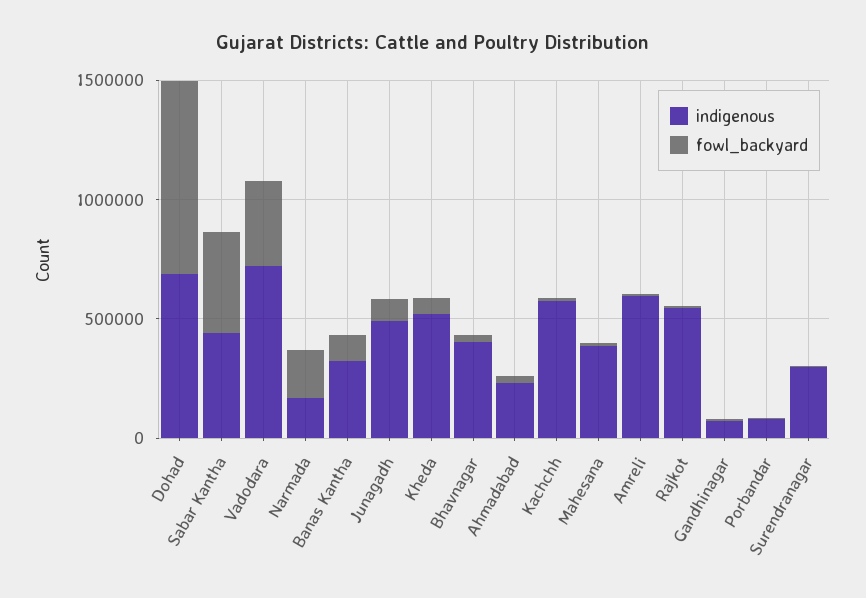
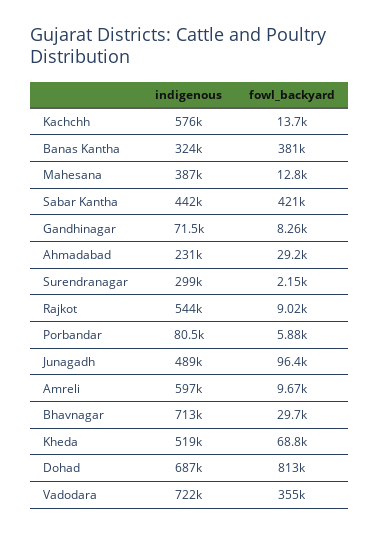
indigenous, Narmada: 200000 -> none
fowl_backyard, Narmada: 200000 -> none
fowl_backyard, Banas Kantha: 100000 -> 381000
indigenous, Bhavnagar: 400000 -> 713000

